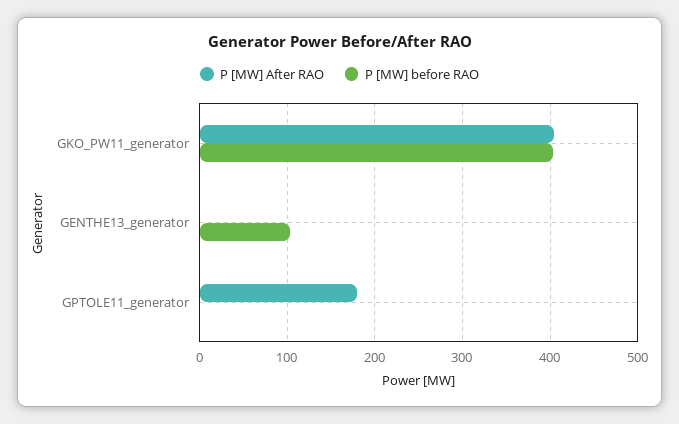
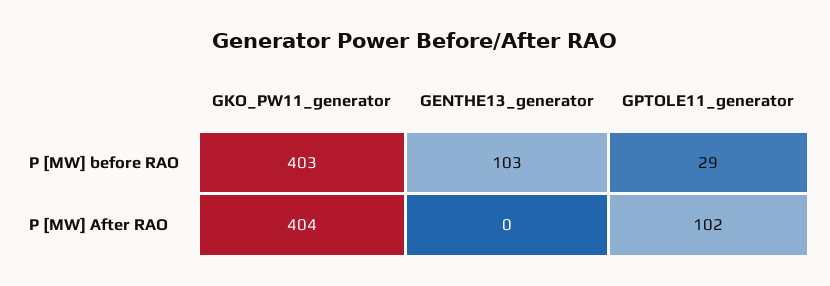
P [MW] After RAO, GPTOLE11_generator: 180 -> 102
P [MW] before RAO, GPTOLE11_generator: 0 -> 29

